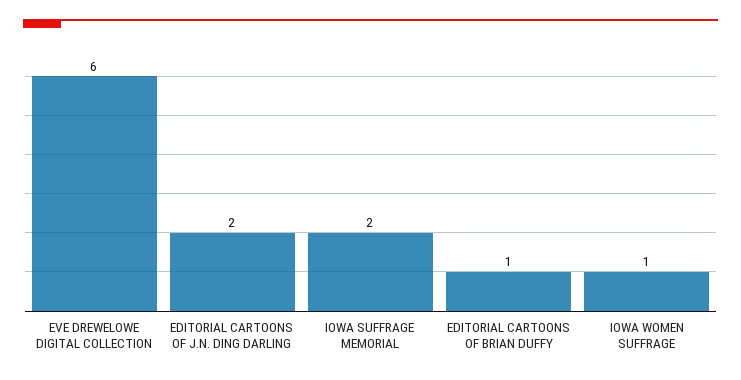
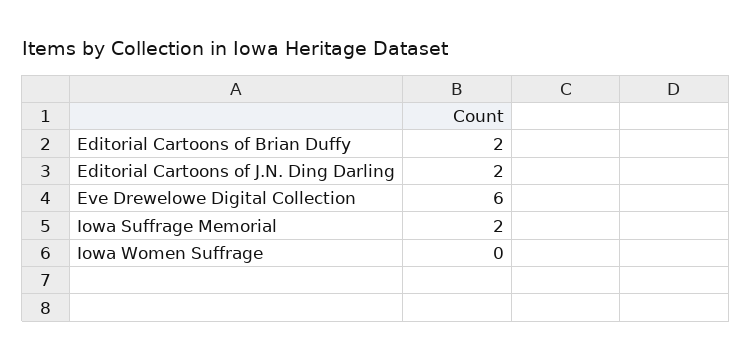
EDITORIAL CARTOONS OF BRIAN DUFFY: 1 -> 2
IOWA WOMEN SUFFRAGE: 1 -> 0

